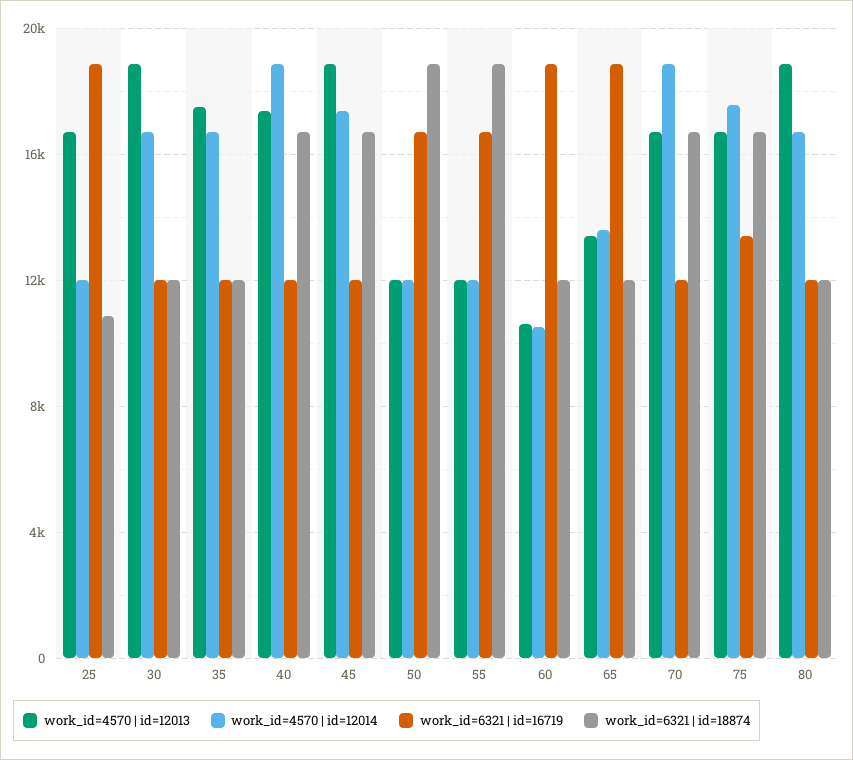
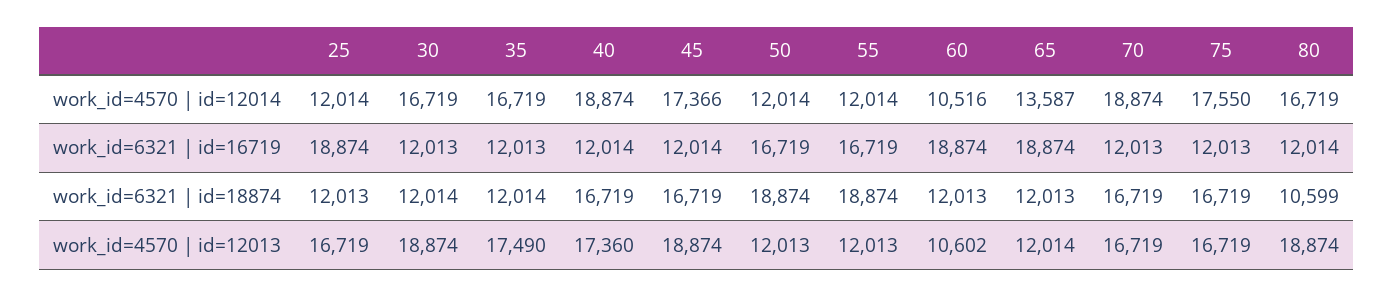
work_id=6321 | id=18874, 25: 11000 -> 12013
work_id=4570 | id=12013, 65: 13500 -> 12014
work_id=6321 | id=16719, 75: 13500 -> 12013
work_id=6321 | id=18874, 80: 12000 -> 10599

